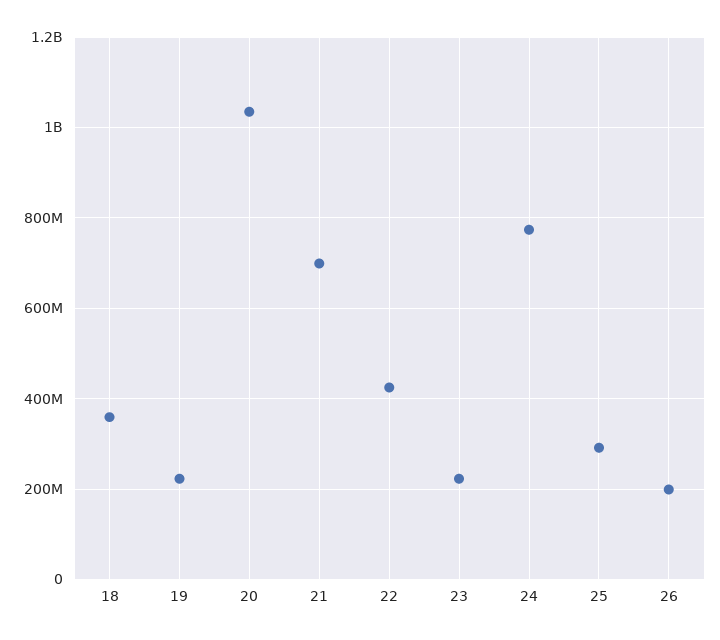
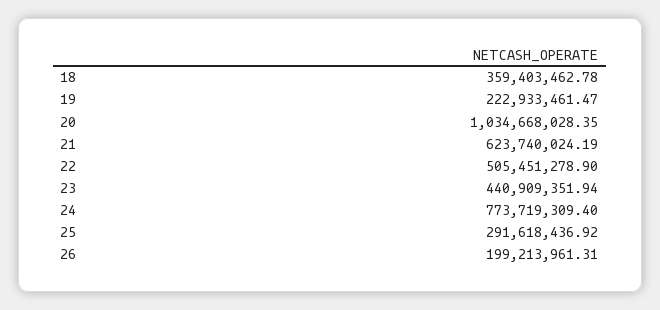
21: 700000000 -> 623740024.19
22: 420000000 -> 505451278.9
23: 220000000 -> 440909351.94

